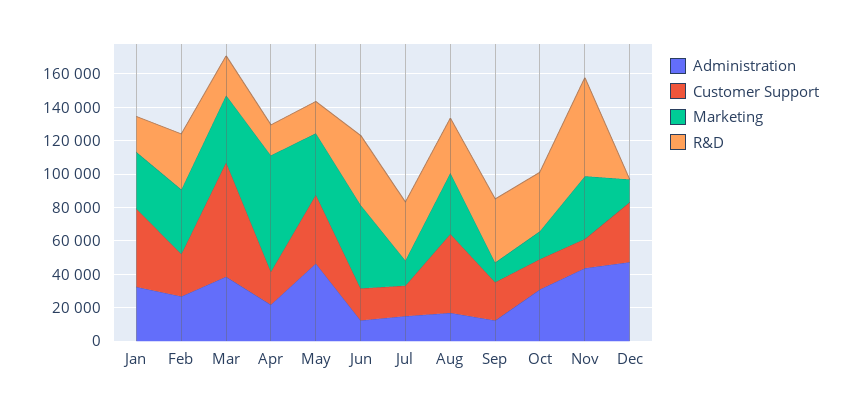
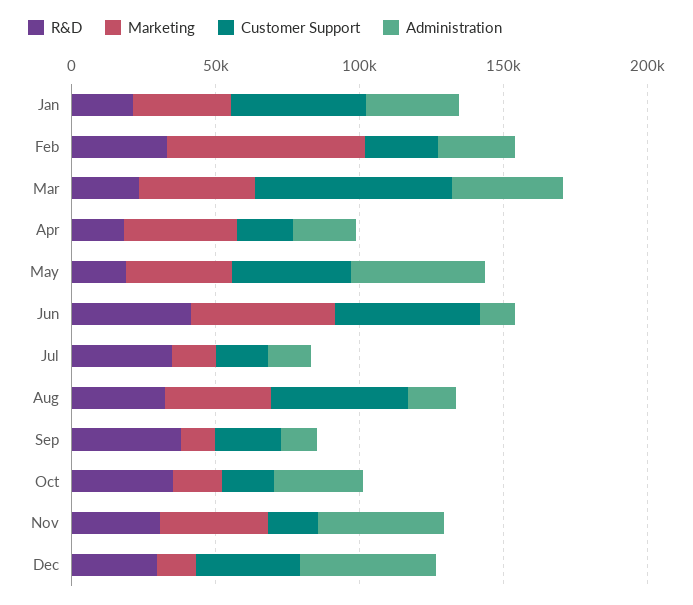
Marketing, Feb: 40000 -> 70000
Marketing, Apr: 70000 -> 40000
Customer Support, Jun: 20000 -> 50000
R&D, Nov: 60000 -> 30000
R&D, Dec: 0 -> 30000

